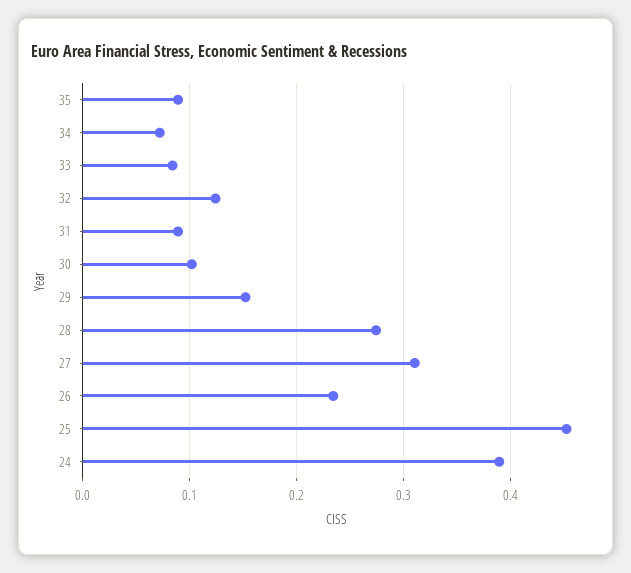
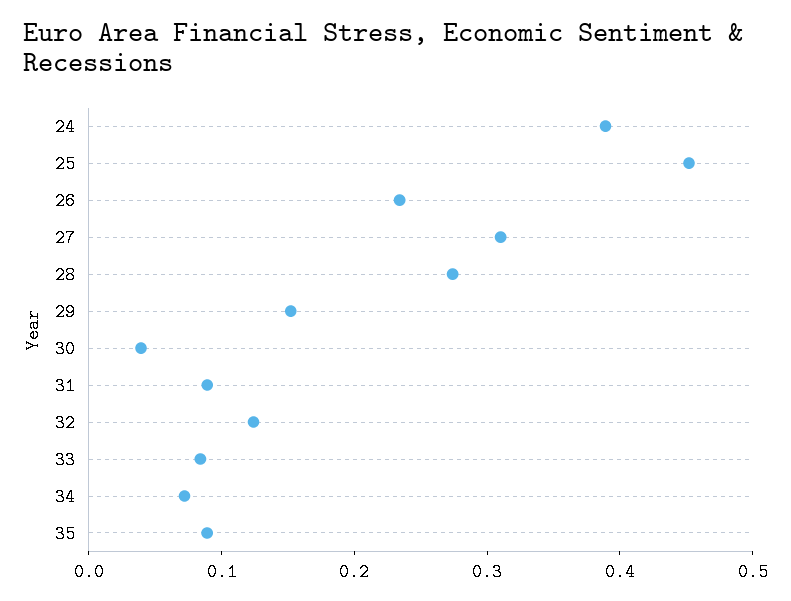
30: 0.1 -> 0.04

